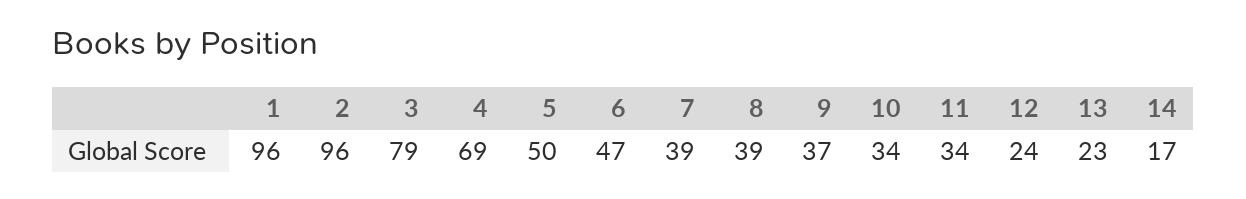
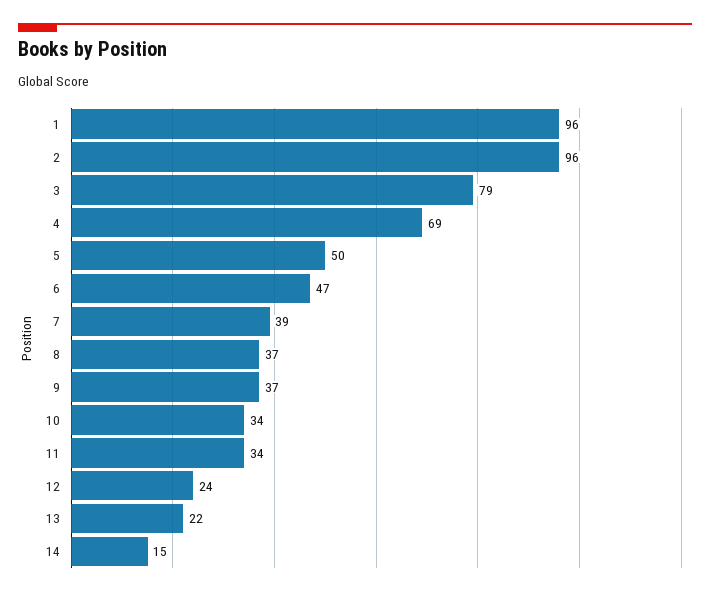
8: 39 -> 37
13: 23 -> 22
14: 17 -> 15

